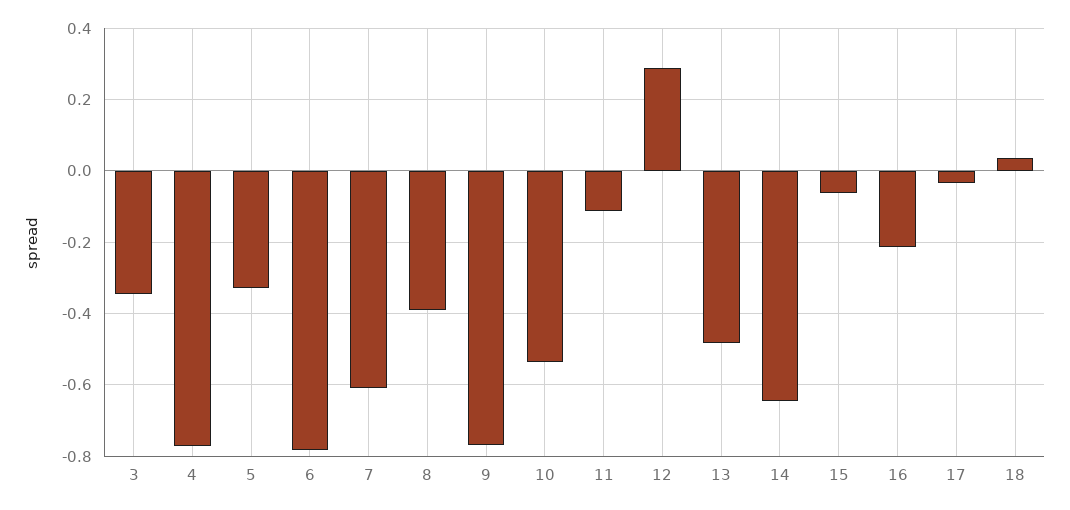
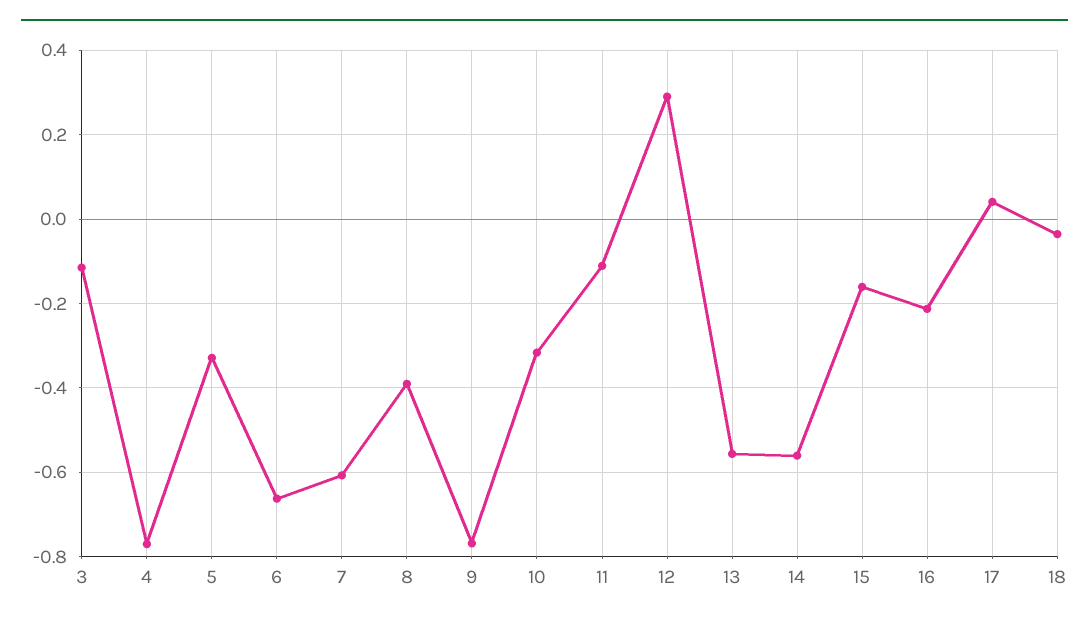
3: -0.34 -> -0.12
6: -0.78 -> -0.66
10: -0.54 -> -0.32
13: -0.48 -> -0.56
14: -0.64 -> -0.56
15: -0.06 -> -0.16
17: -0.04 -> 0.04
18: 0.04 -> -0.04

